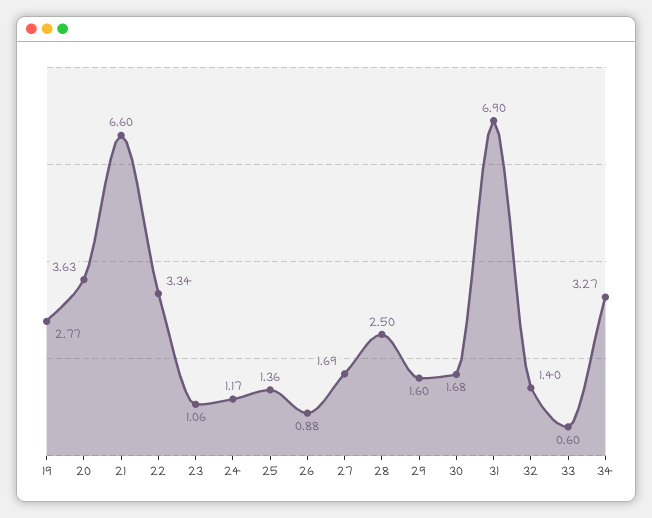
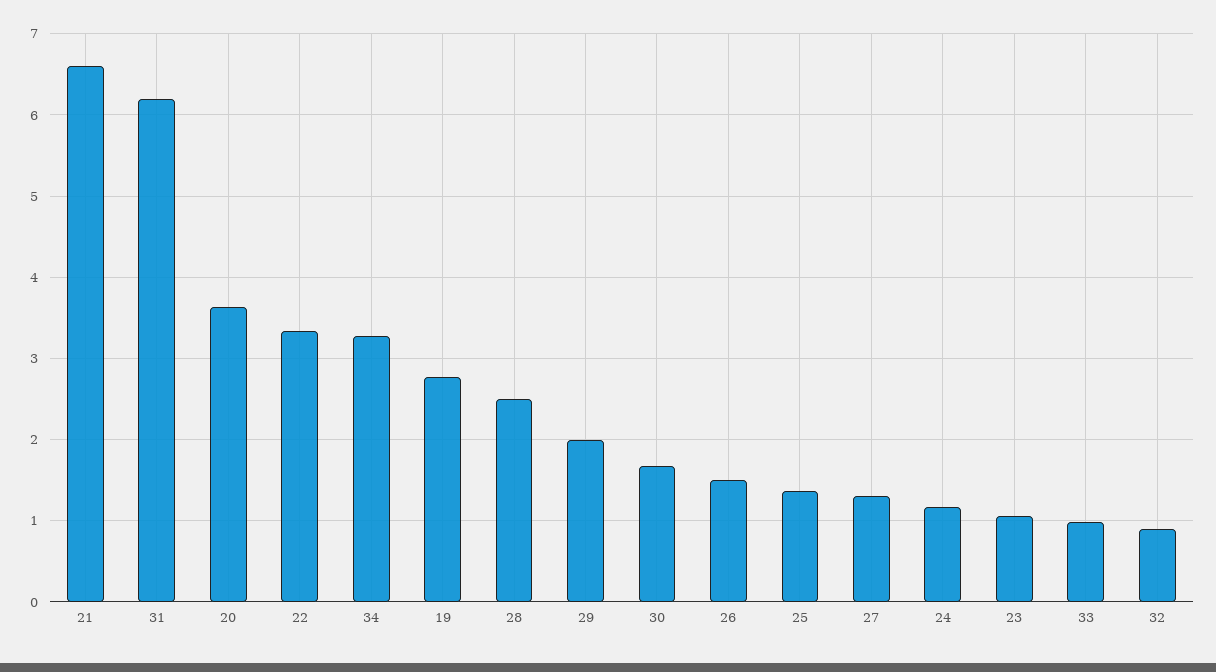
26: 0.88 -> 1.5
27: 1.69 -> 1.3
29: 1.6 -> 2
31: 6.9 -> 6.2
32: 1.4 -> 0.9
33: 0.6 -> 1

